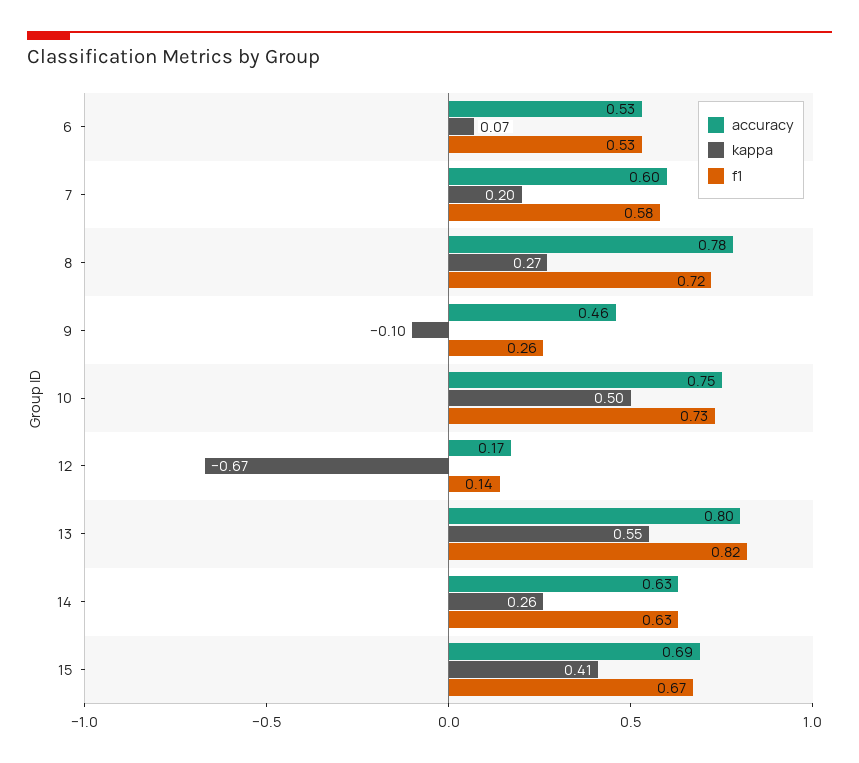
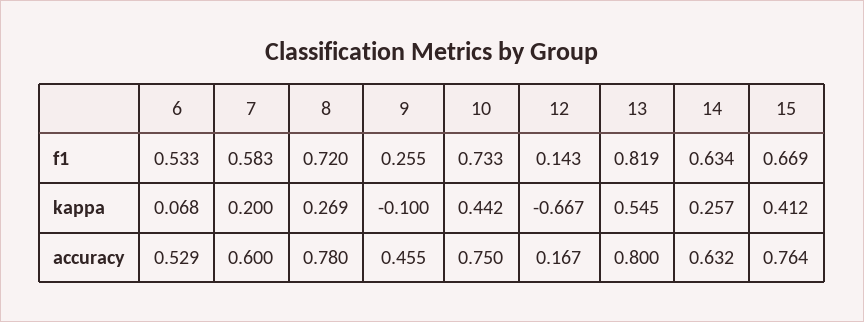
kappa, 10: 0.5 -> 0.442
accuracy, 15: 0.69 -> 0.764

